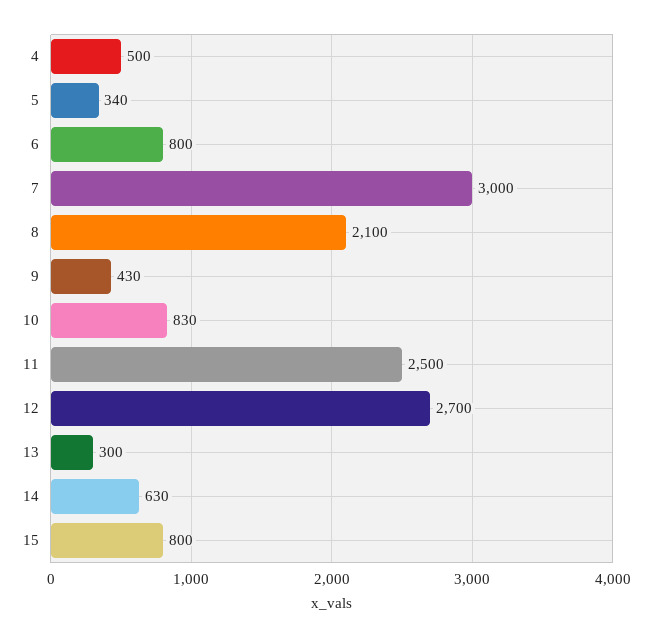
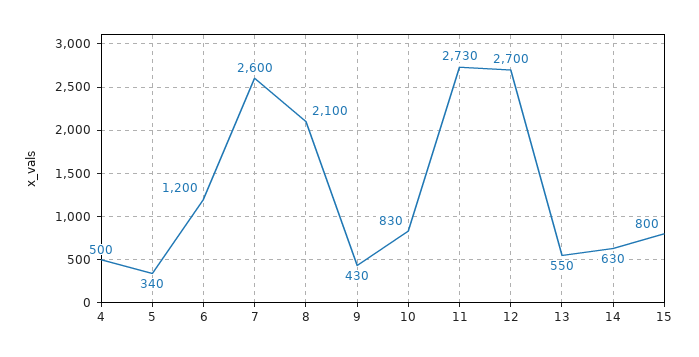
6: 800 -> 1200
7: 3000 -> 2600
11: 2500 -> 2730
13: 300 -> 550

